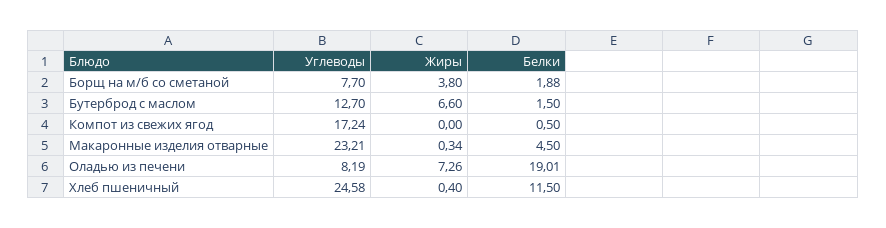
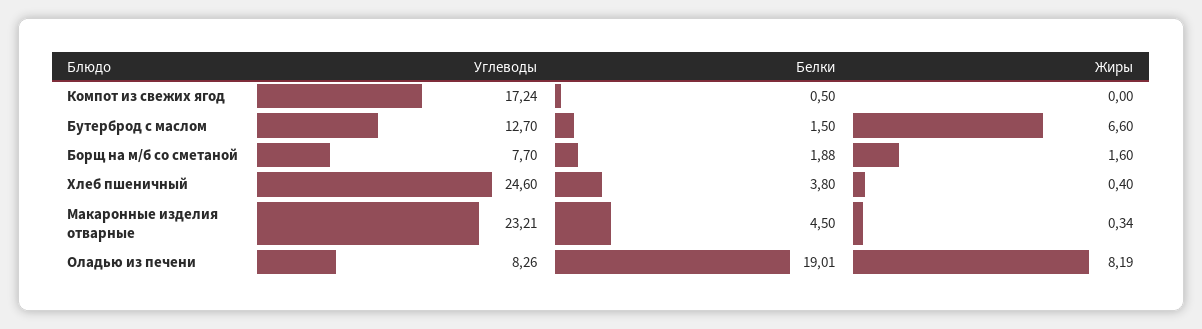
Жиры, Борщ на м/б со сметаной: 3.8 -> 1.6
Углеводы, Оладью из печени: 8.19 -> 8.26
Жиры, Оладью из печени: 7.26 -> 8.19
Углеводы, Хлеб пшеничный: 24.58 -> 24.6
Белки, Хлеб пшеничный: 11.5 -> 3.8

